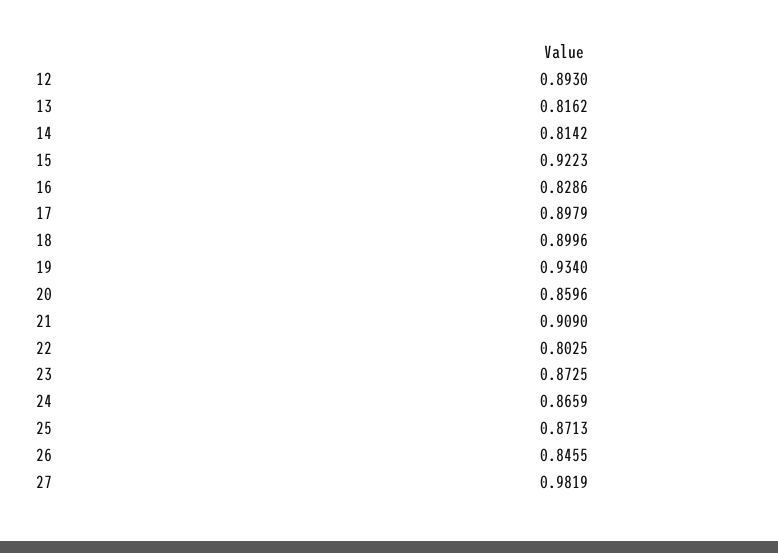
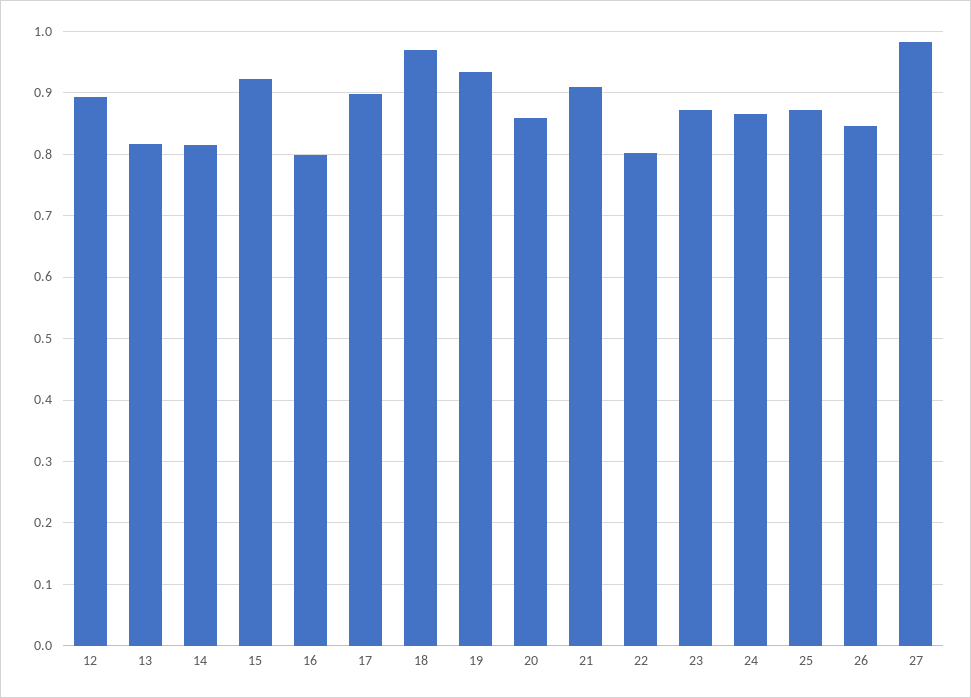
16: 0.8286 -> 0.8
18: 0.8996 -> 0.97

